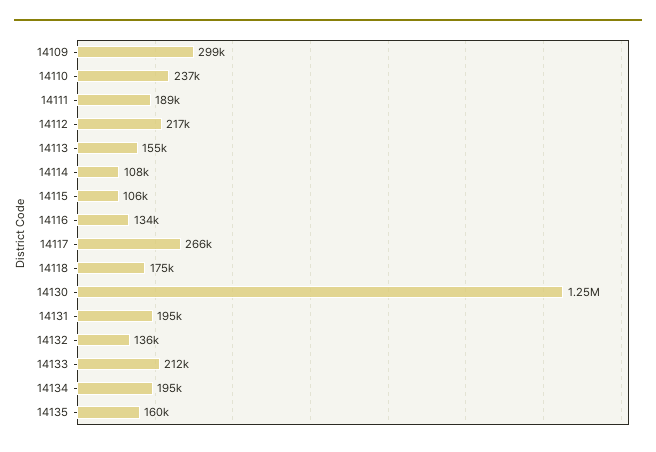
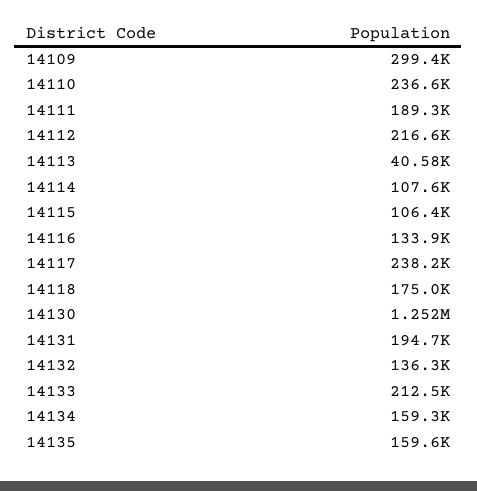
14113: 155000 -> 40580
14117: 266000 -> 238200
14134: 195000 -> 159300

